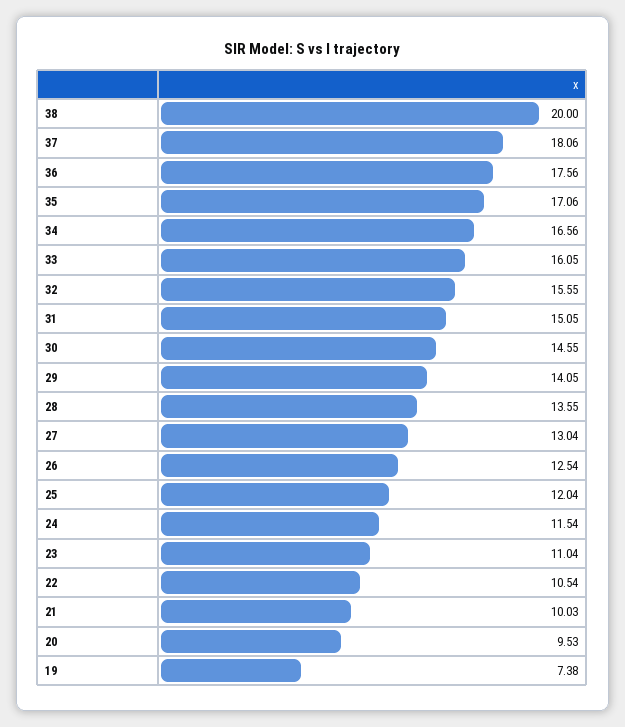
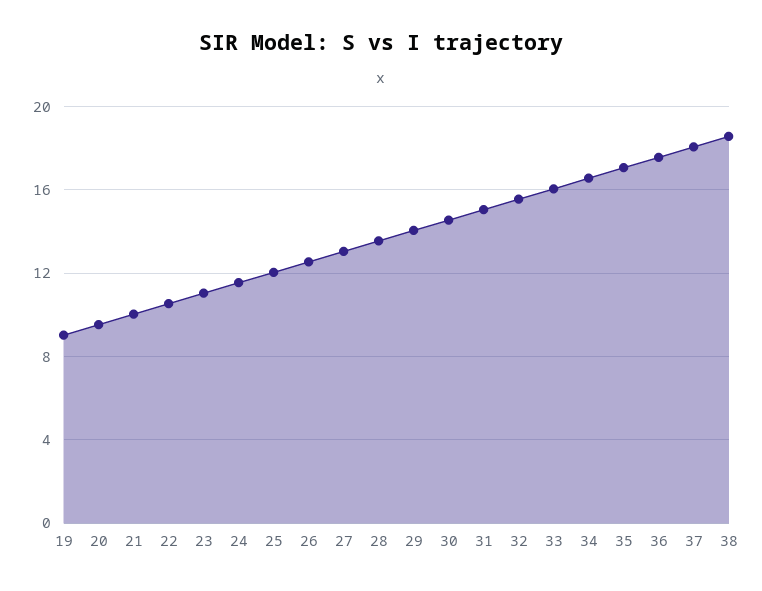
38: 20 -> 18.5
19: 7.38 -> 9

